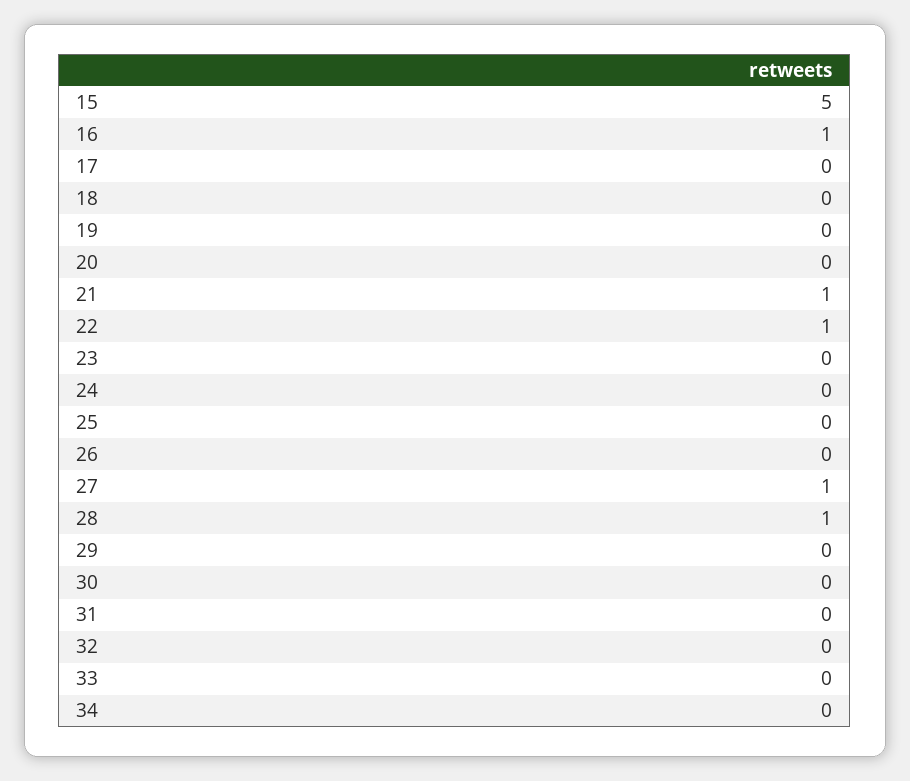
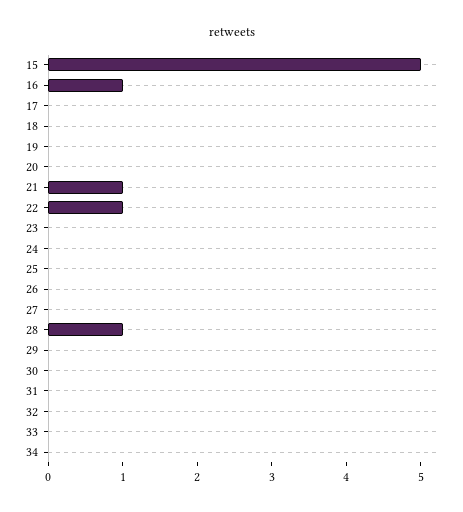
27: 1 -> 0

